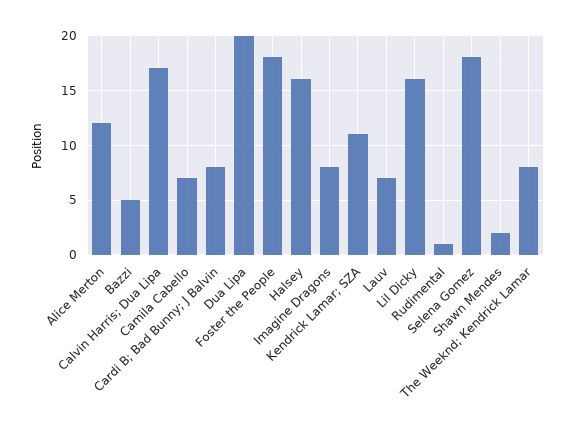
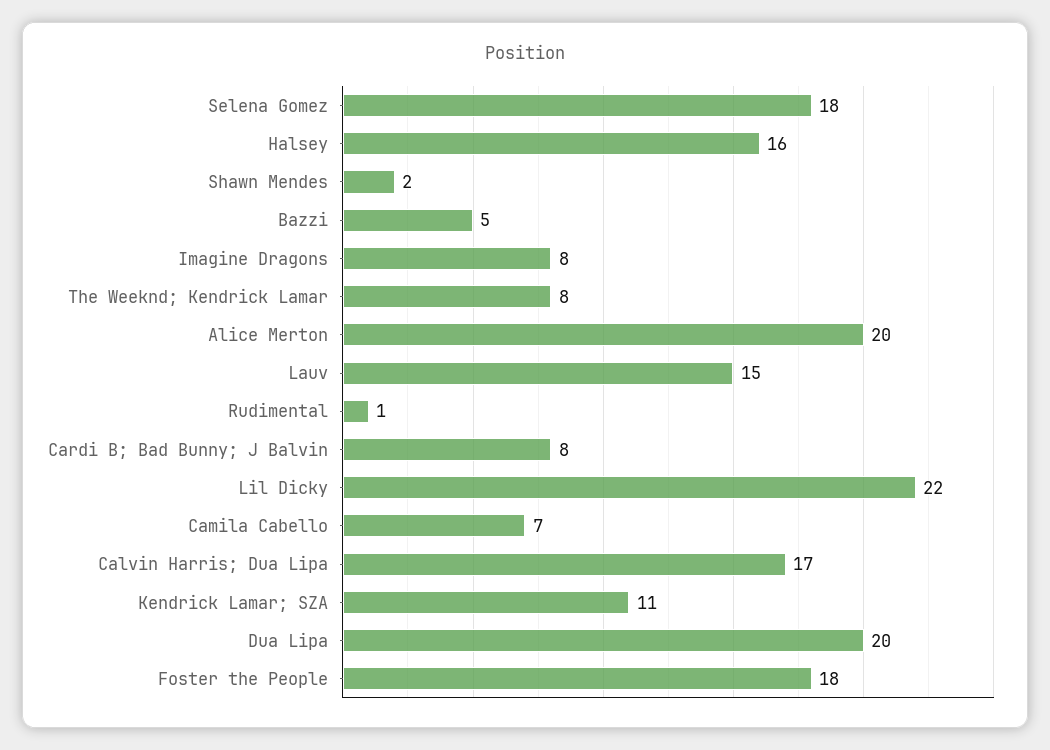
Alice Merton: 12 -> 20
Lauv: 7 -> 15
Lil Dicky: 16 -> 22

